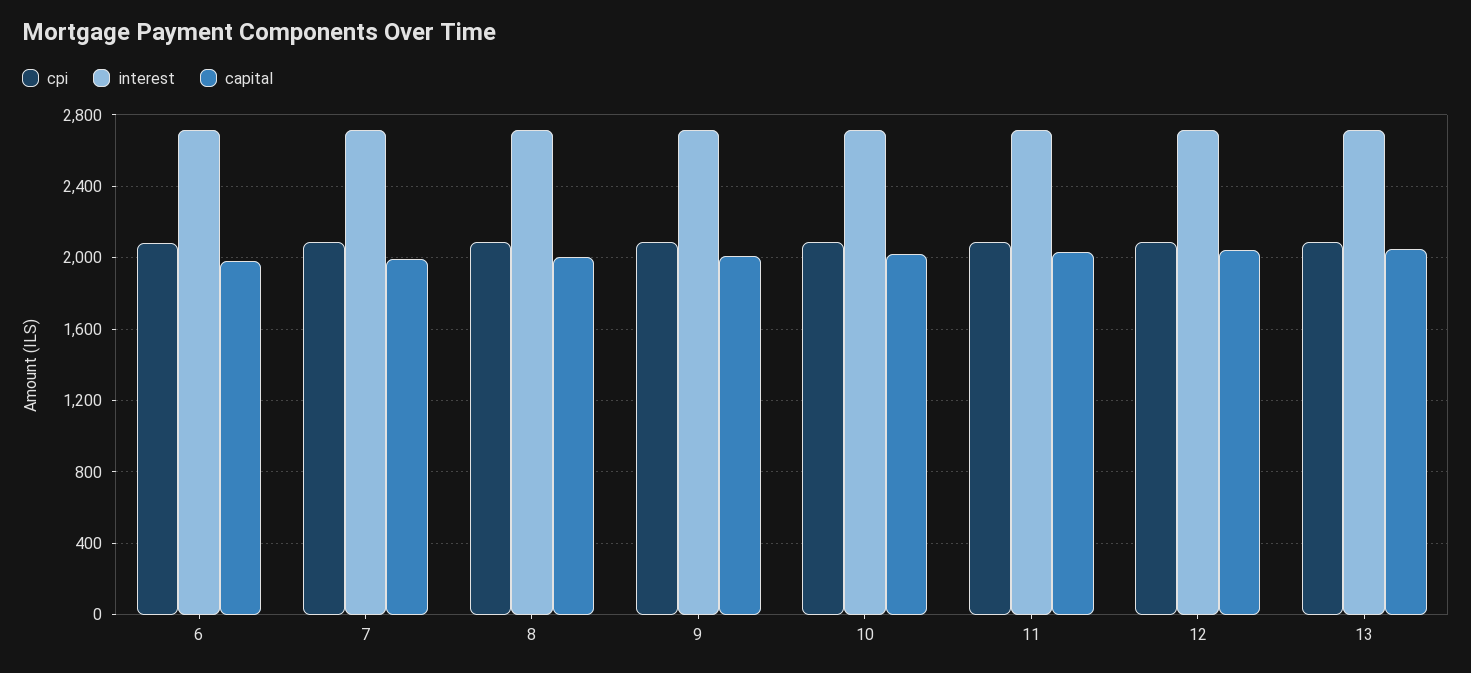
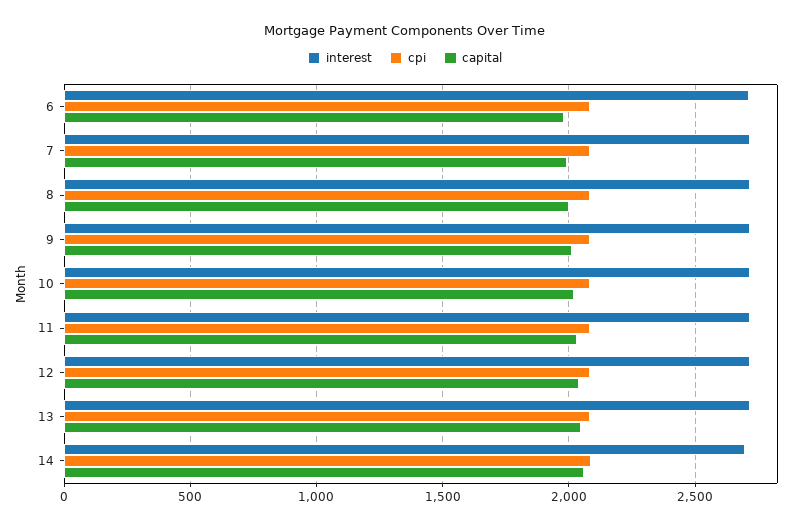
interest, 14: none -> 2700
cpi, 14: none -> 2100
capital, 14: none -> 2050

